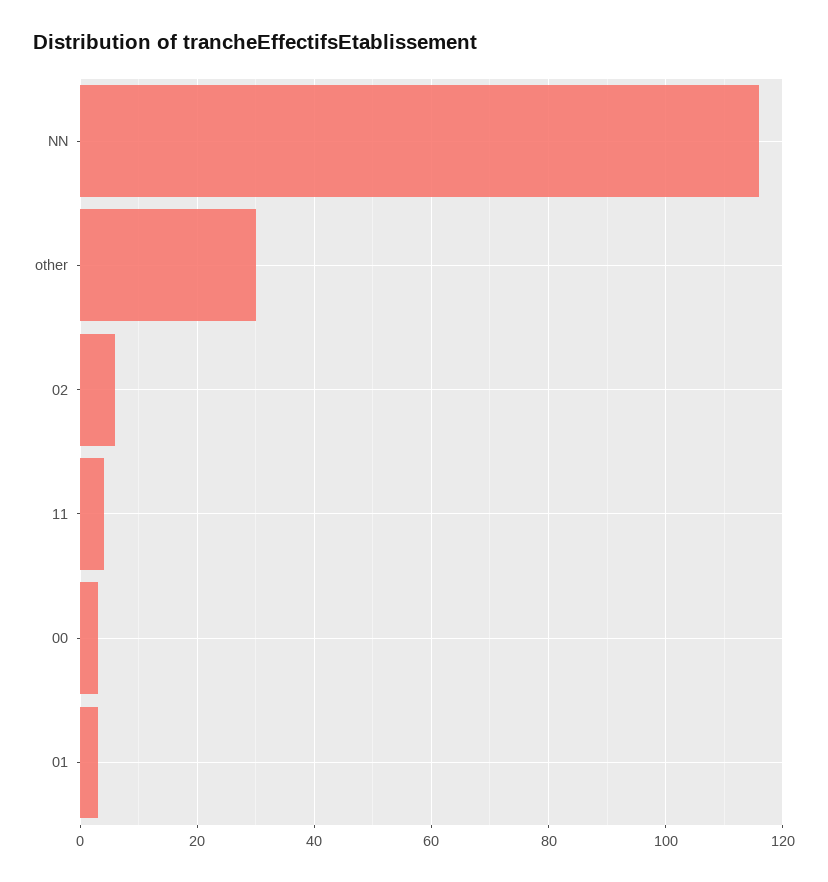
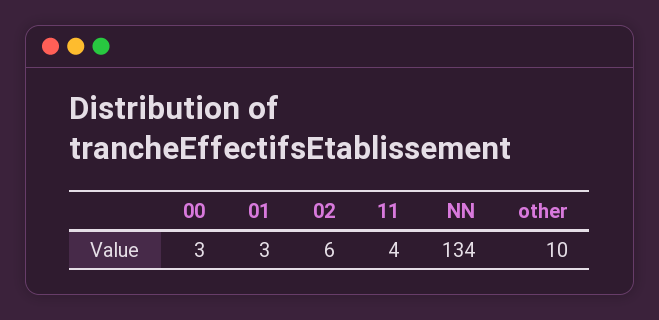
NN: 115 -> 134
other: 30 -> 10

